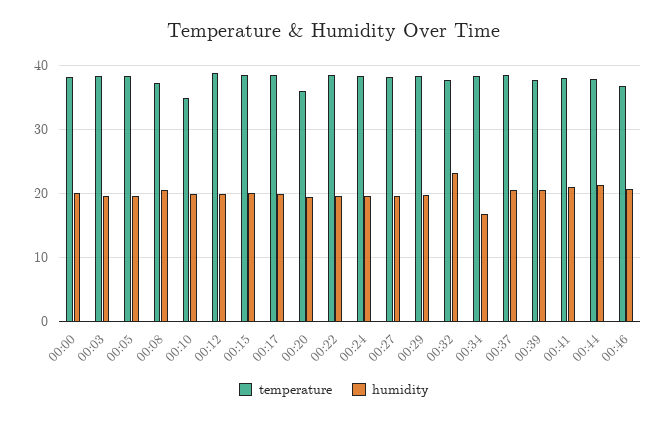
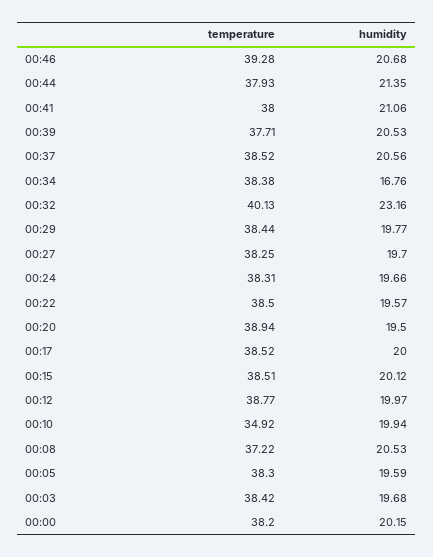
temperature, 00:20: 36 -> 38.94
temperature, 00:32: 38 -> 40.13
temperature, 00:46: 37 -> 39.28

